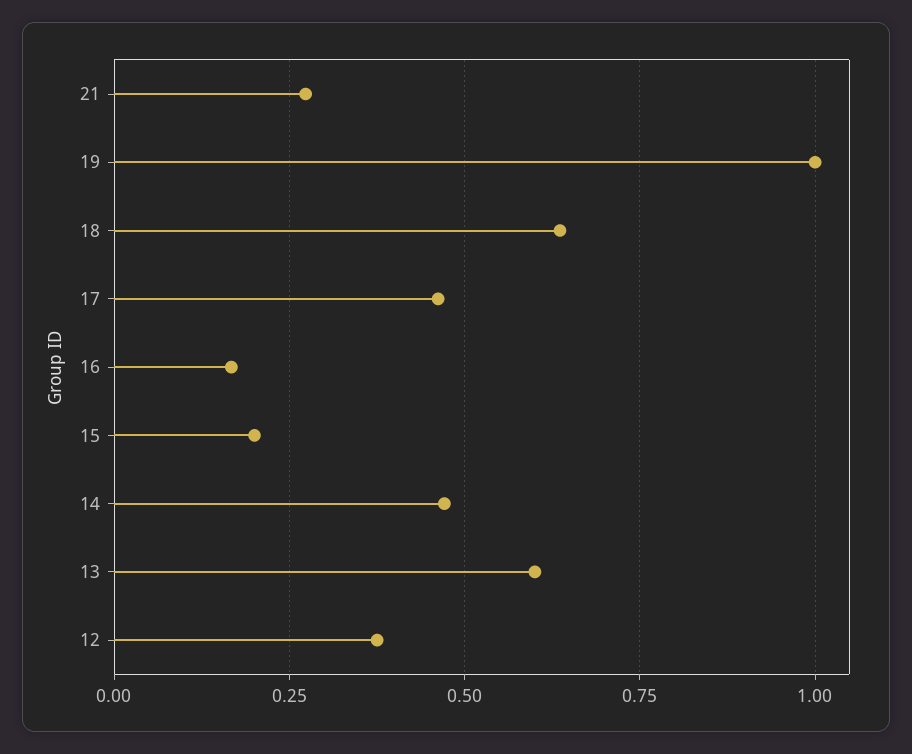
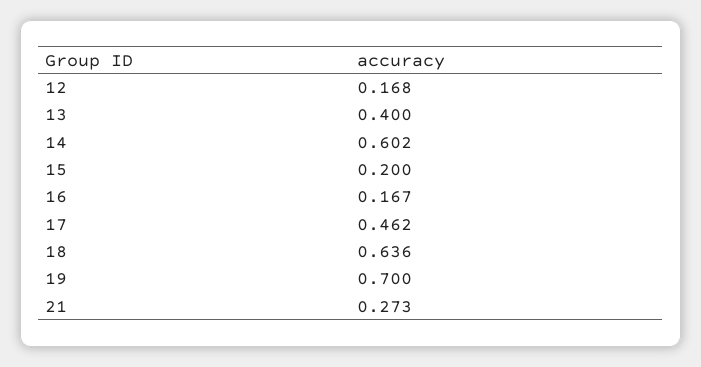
19: 1 -> 0.7
14: 0.475 -> 0.602
13: 0.6 -> 0.4
12: 0.375 -> 0.168

